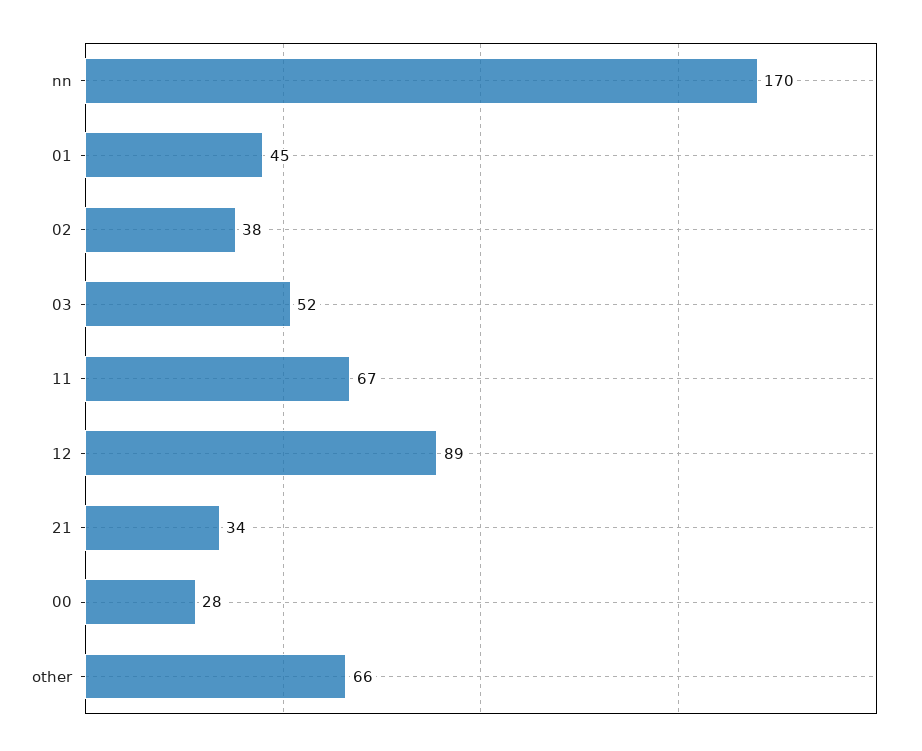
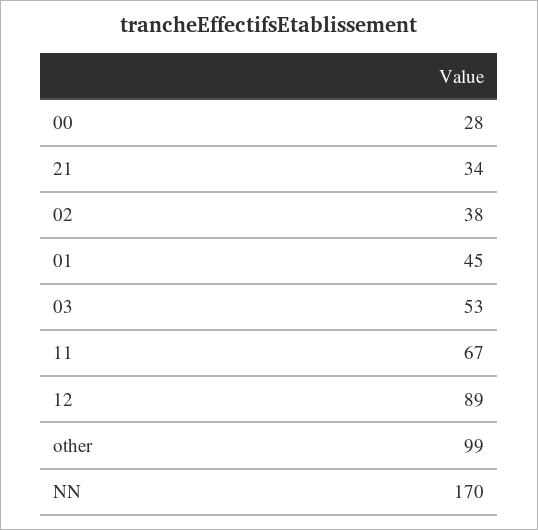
03: 52 -> 53
other: 66 -> 99

